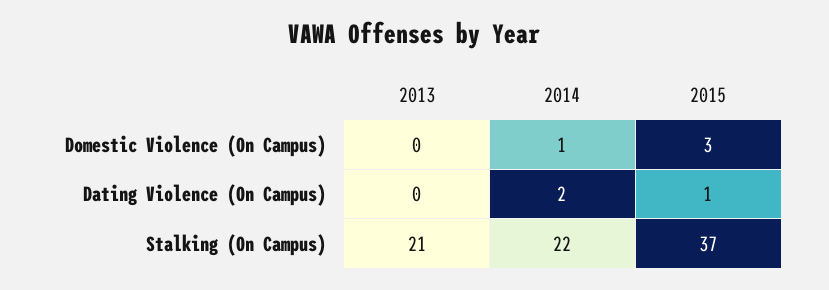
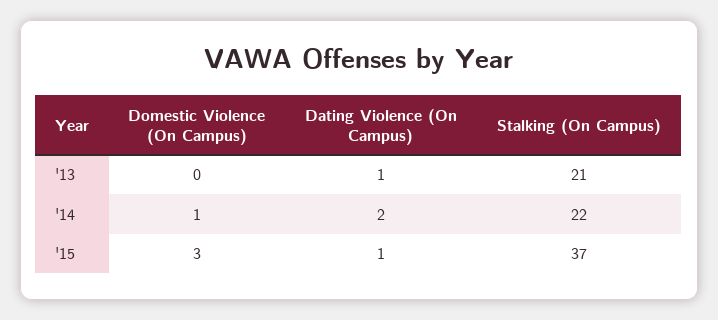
2013, Dating Violence (On Campus): 0 -> 1

